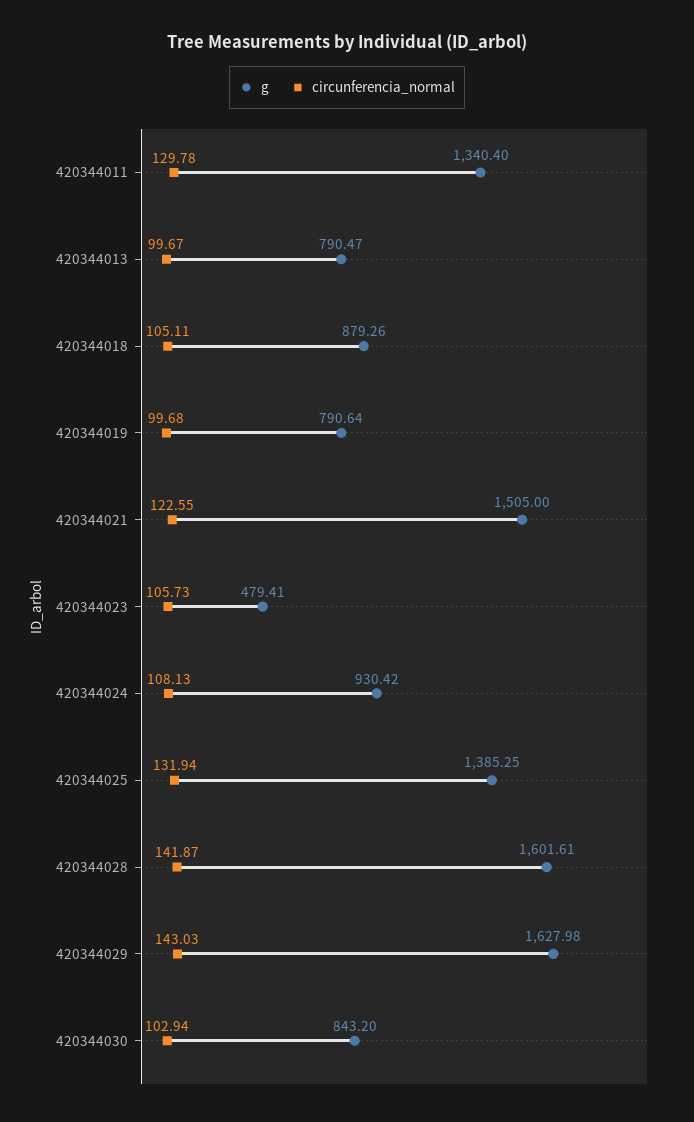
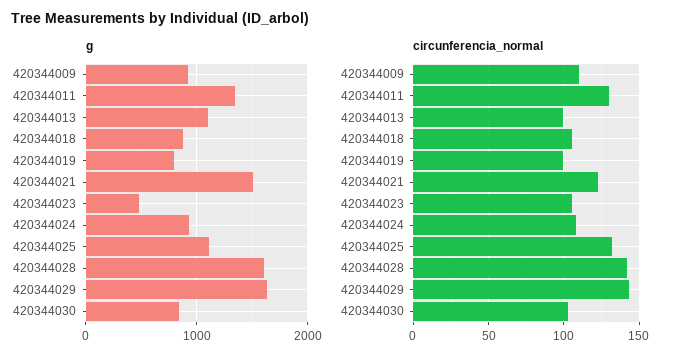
g, 420344013: 790.47 -> 1100
g, 420344025: 1385.25 -> 1100
g, 420344009: none -> 900
circunferencia_normal, 420344009: none -> 110

